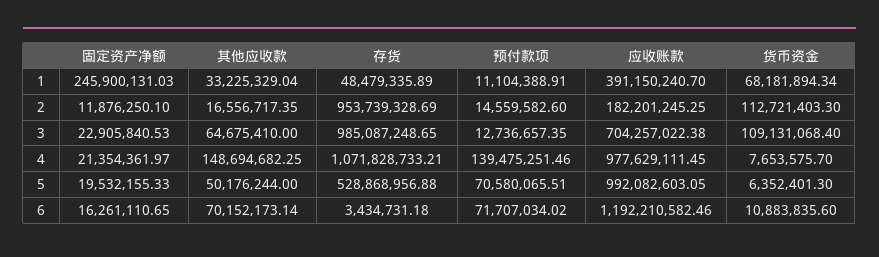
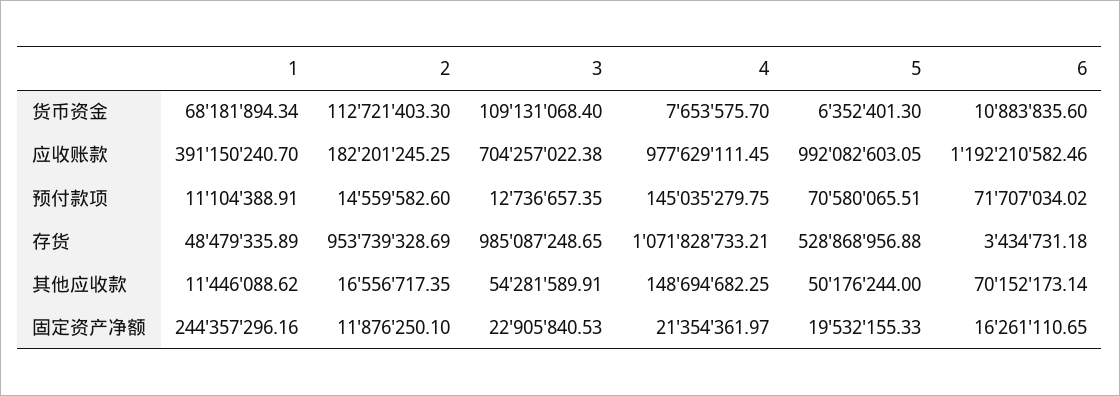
固定资产净额, 1: 245900131.03 -> 244357296.16
其他应收款, 1: 33225329.04 -> 11446088.62
其他应收款, 3: 64675410 -> 54281589.91
预付款项, 4: 139475251.46 -> 145035279.75

